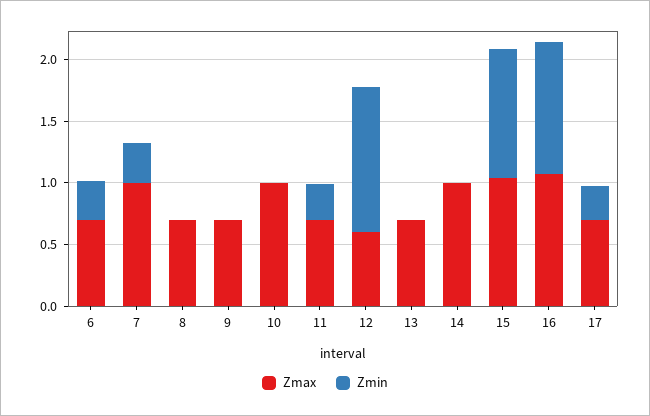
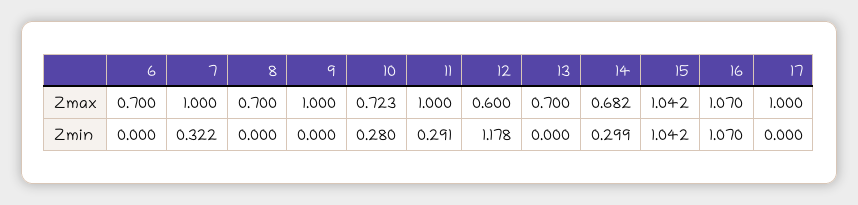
Zmin, 6: 0.3 -> 0
Zmax, 9: 0.7 -> 1
Zmax, 10: 1 -> 0.723
Zmin, 10: 0 -> 0.28
Zmax, 11: 0.7 -> 1
Zmax, 14: 1 -> 0.682
Zmin, 14: 0 -> 0.299
Zmax, 17: 0.7 -> 1
Zmin, 17: 0.3 -> 0

